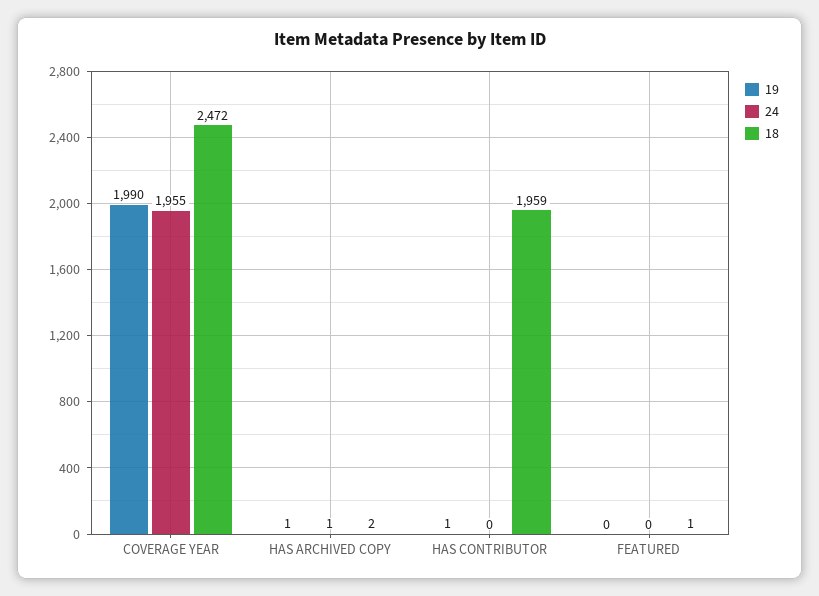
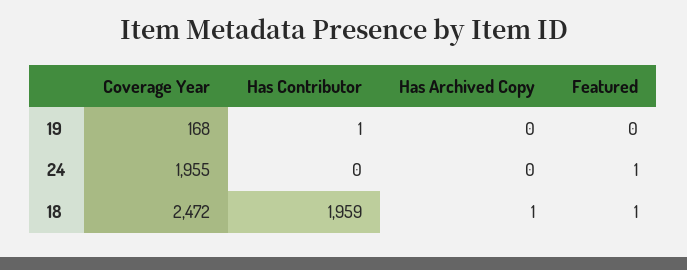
19, COVERAGE YEAR: 1990 -> 168
19, HAS ARCHIVED COPY: 1 -> 0
24, HAS ARCHIVED COPY: 1 -> 0
18, HAS ARCHIVED COPY: 2 -> 1
24, FEATURED: 0 -> 1

